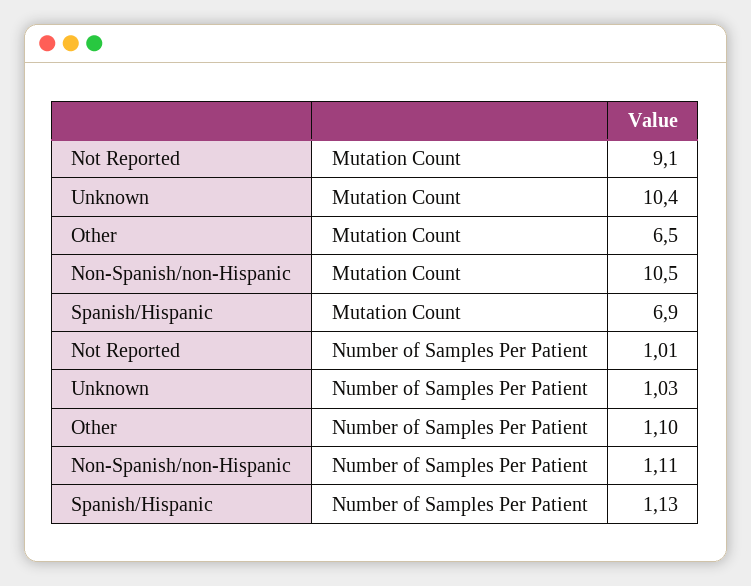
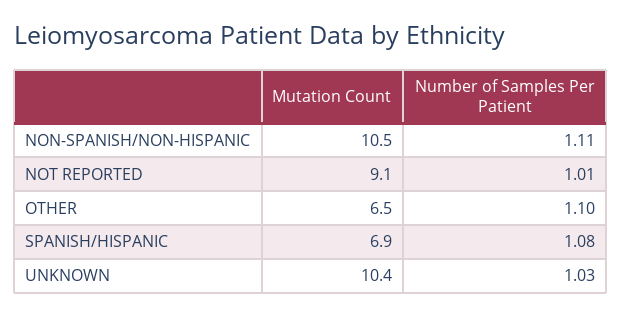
Spanish/Hispanic, Number of Samples Per Patient: 1.13 -> 1.08

